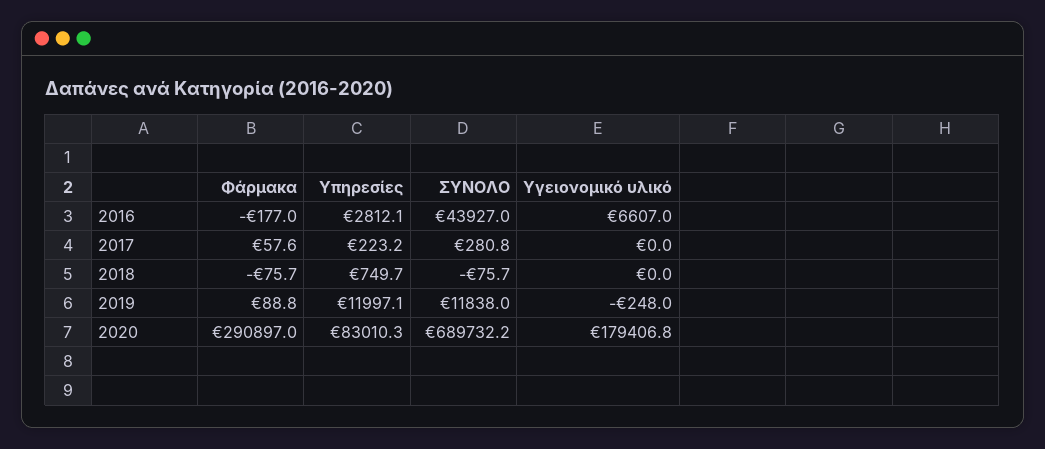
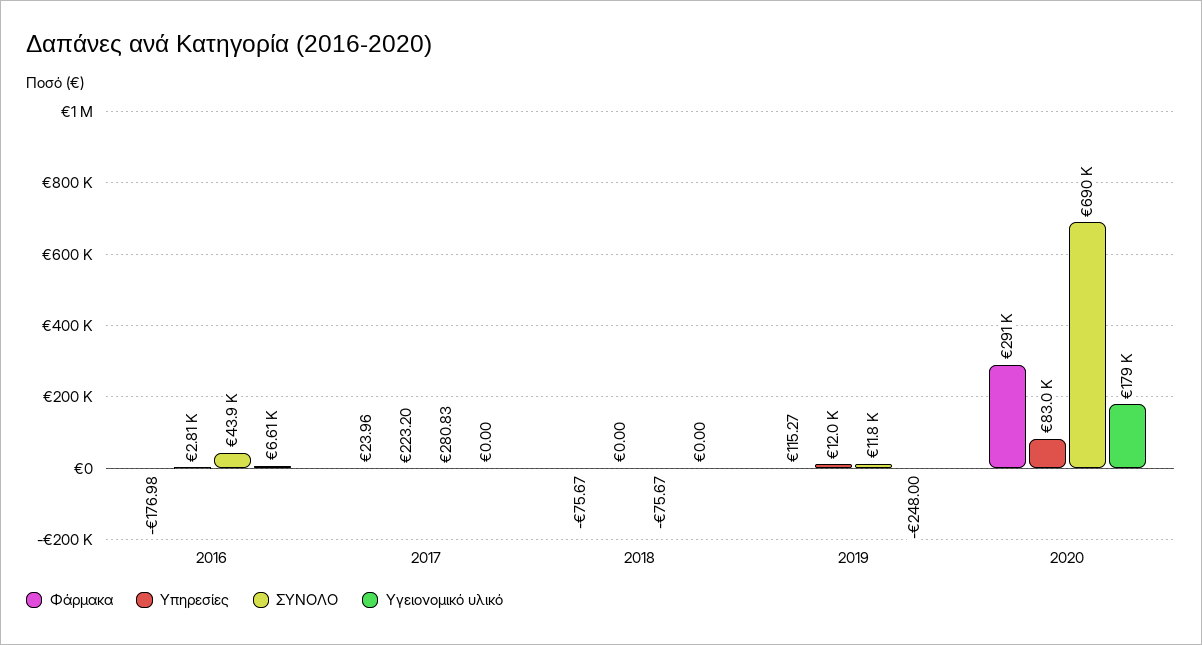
Φάρμακα, 2017: 57.6 -> 23.96
Υπηρεσίες, 2018: 749.7 -> 0
Φάρμακα, 2019: 88.8 -> 115.27

